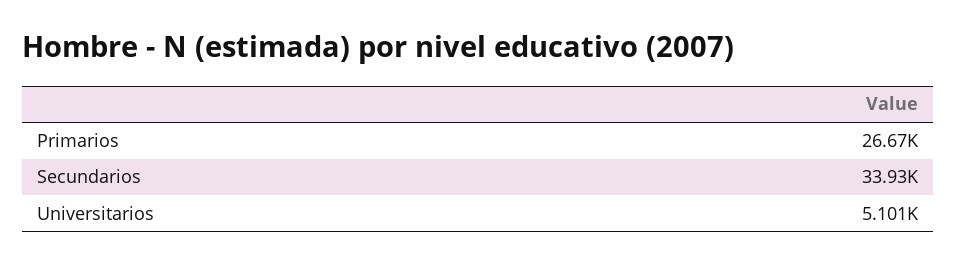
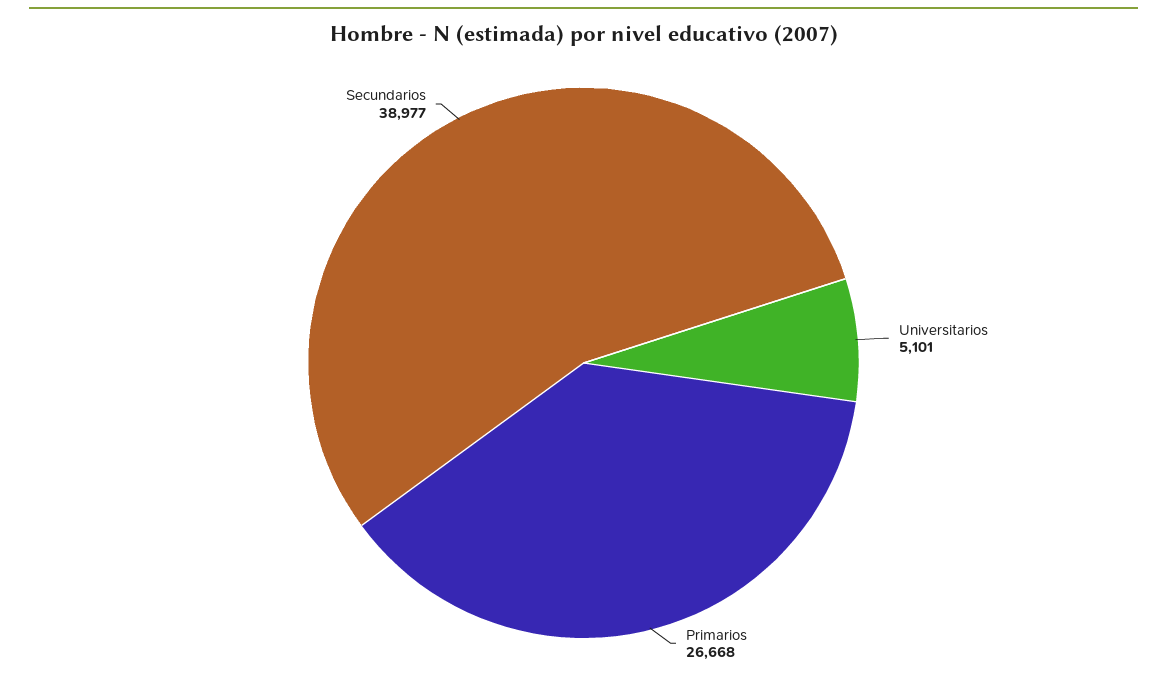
Secundarios: 33930 -> 38977

